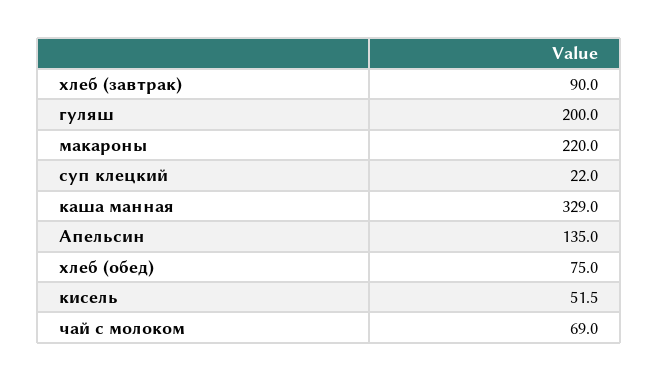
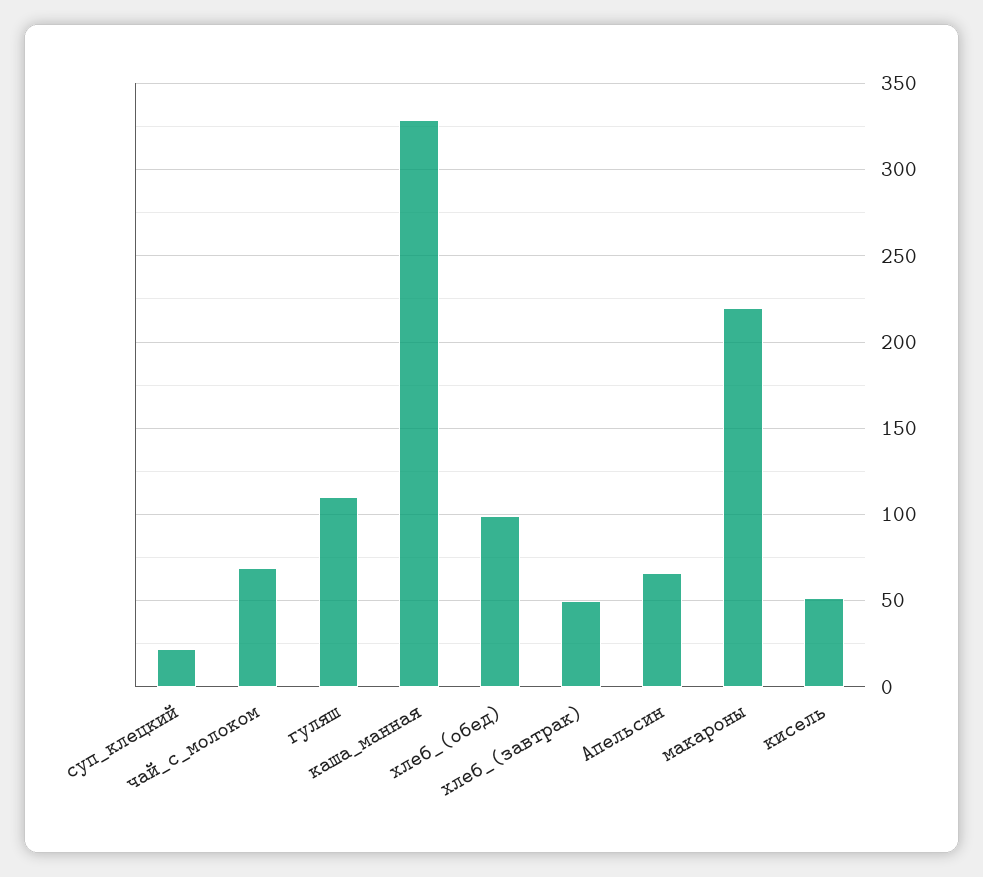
хлеб (завтрак): 90 -> 50
гуляш: 200 -> 110
Апельсин: 135 -> 65
хлеб (обед): 75 -> 100

